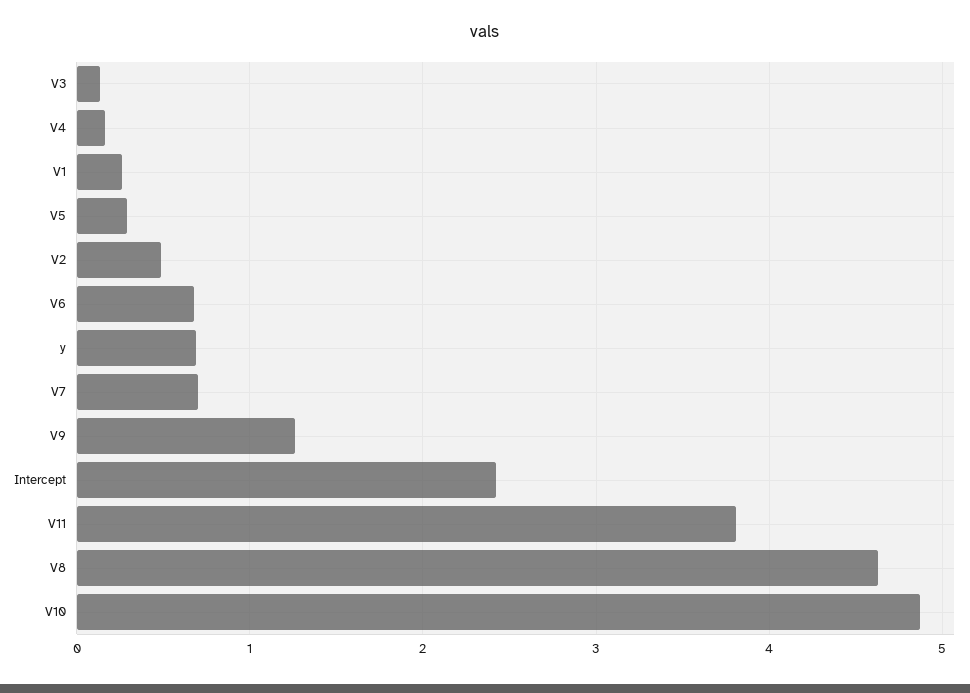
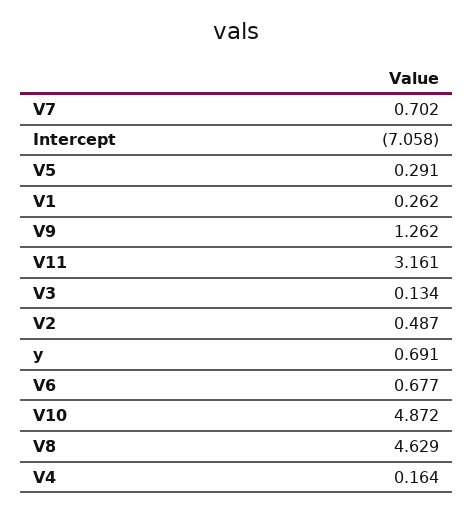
Intercept: 2.4 -> -7.058
V11: 3.8 -> 3.161

